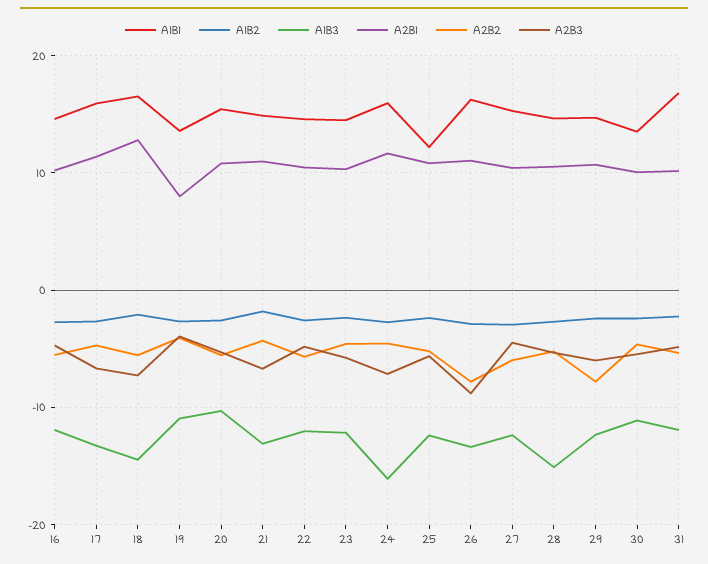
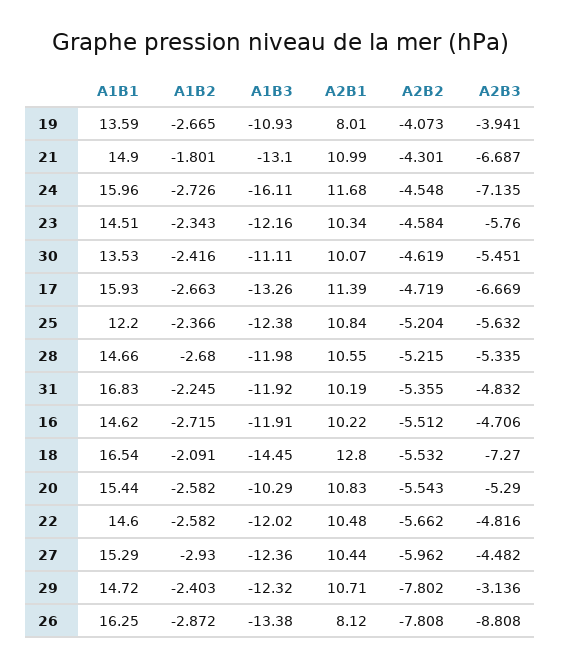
A2B1, 26: 11 -> 8.12
A1B3, 28: -15 -> -11.98
A2B3, 29: -6 -> -3.136

